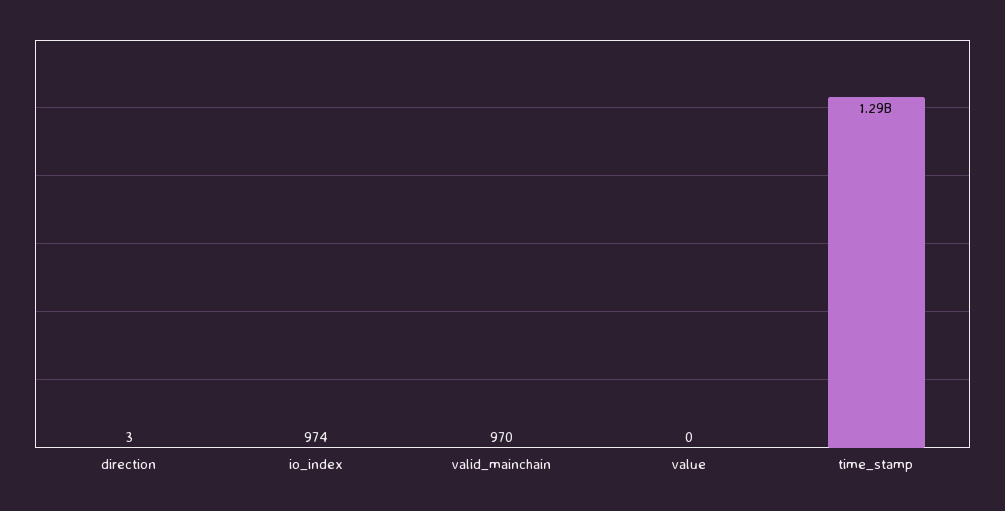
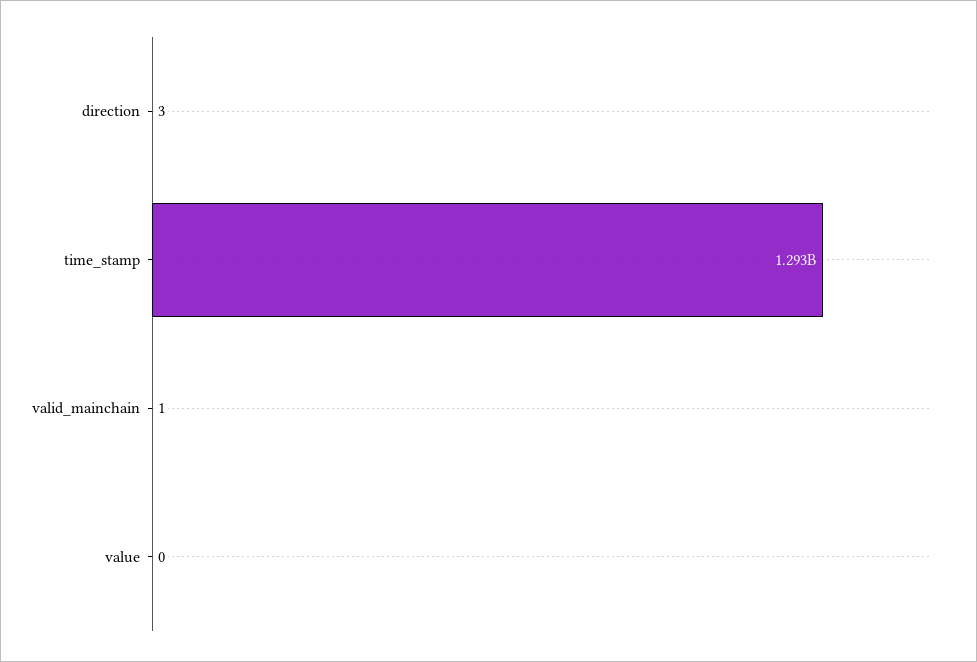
io_index: 974 -> none
valid_mainchain: 970 -> 1

